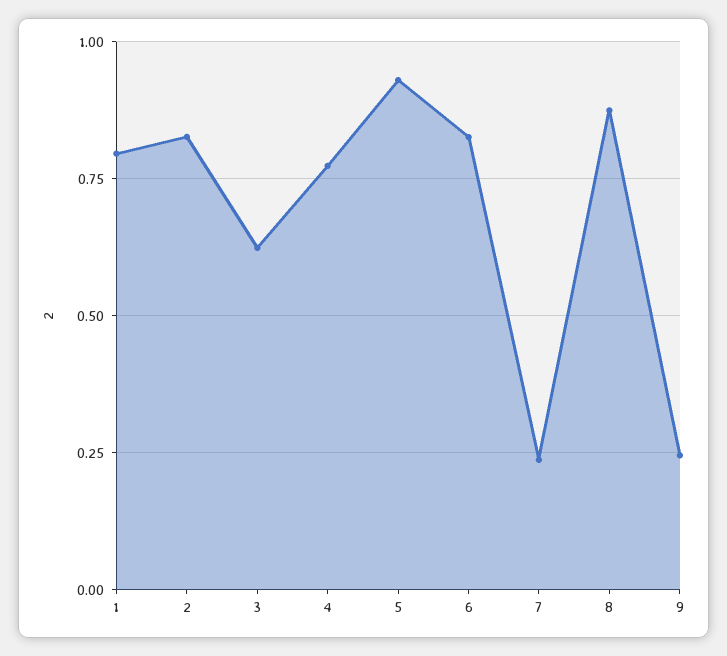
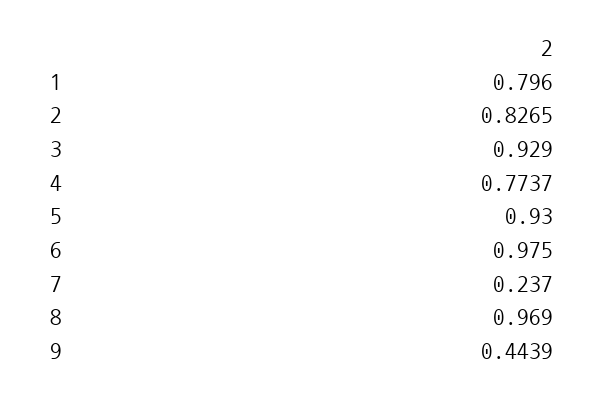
3: 0.625 -> 0.929
6: 0.825 -> 0.975
8: 0.875 -> 0.969
9: 0.25 -> 0.4439

